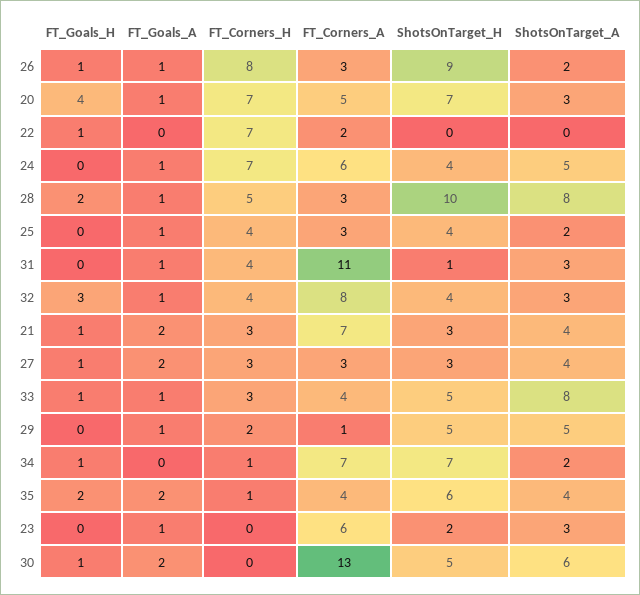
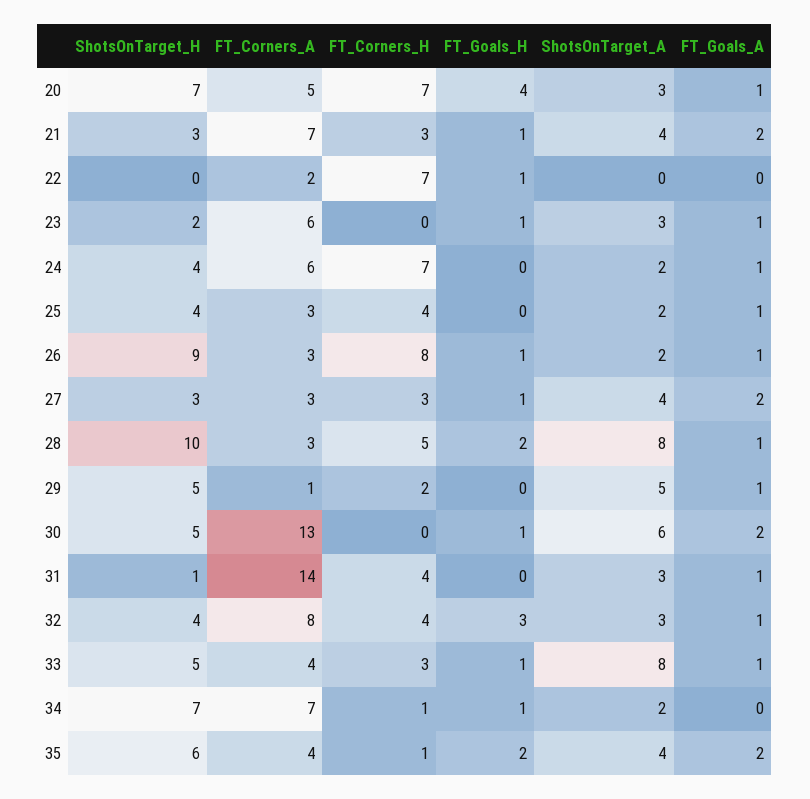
ShotsOnTarget_A, 24: 5 -> 2
FT_Corners_A, 31: 11 -> 14
FT_Goals_H, 23: 0 -> 1

